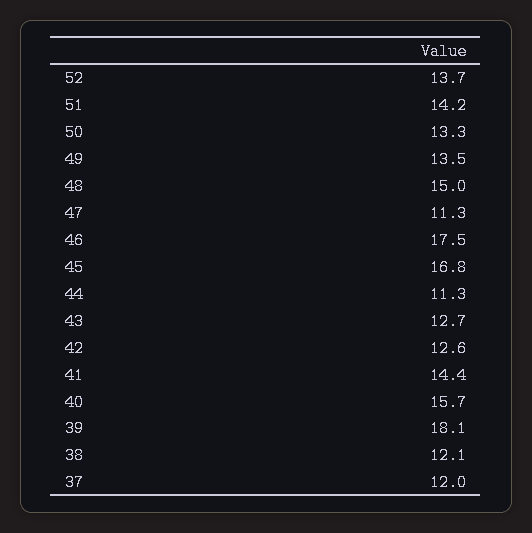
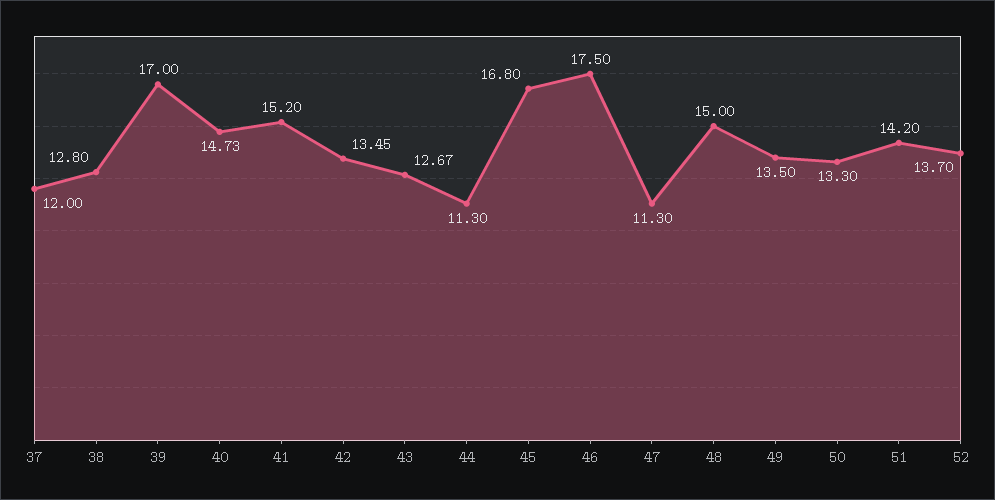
42: 12.6 -> 13.45
41: 14.4 -> 15.2
40: 15.7 -> 14.73
39: 18.1 -> 17
38: 12.1 -> 12.8

